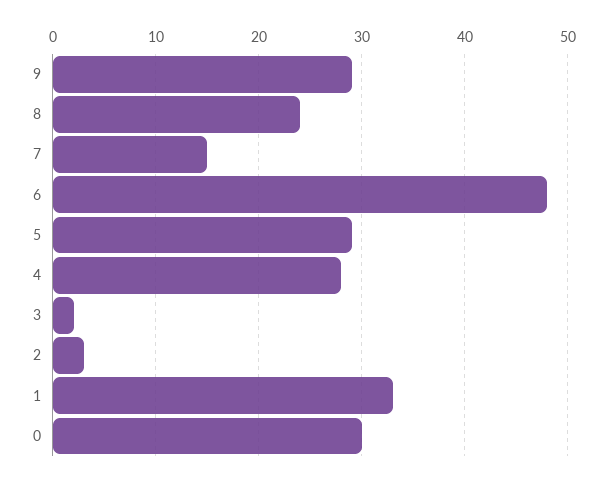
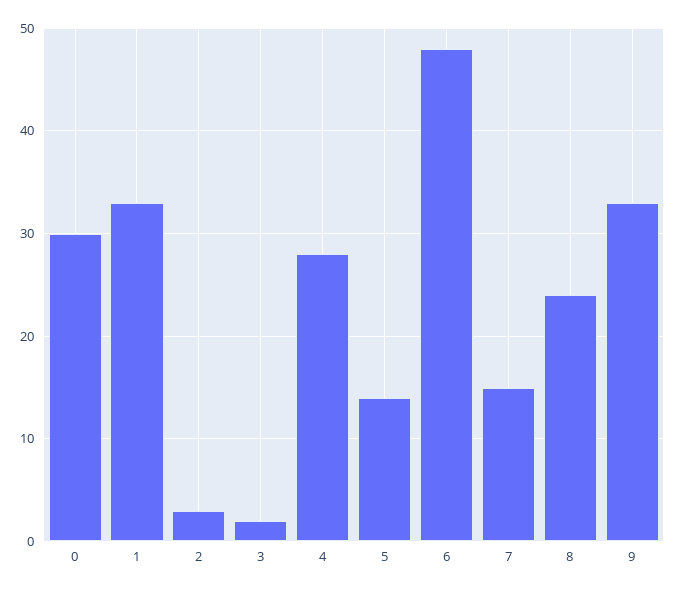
9: 29 -> 33
5: 29 -> 14

